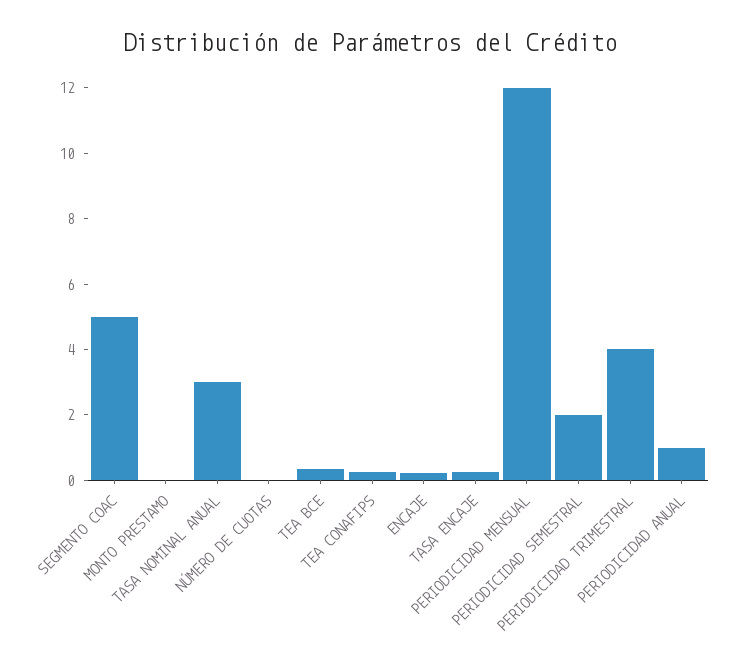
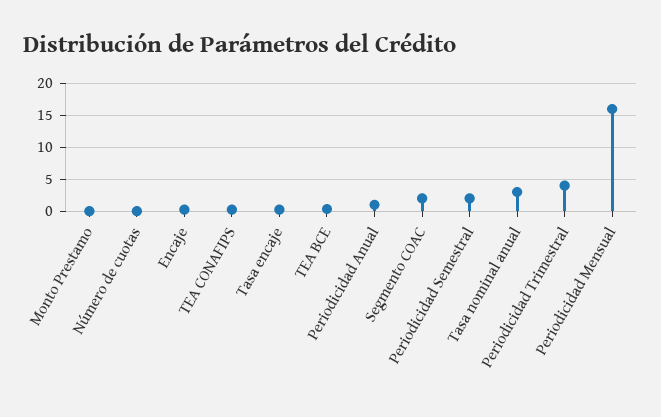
SEGMENTO COAC: 5 -> 2
PERIODICIDAD MENSUAL: 12 -> 16

